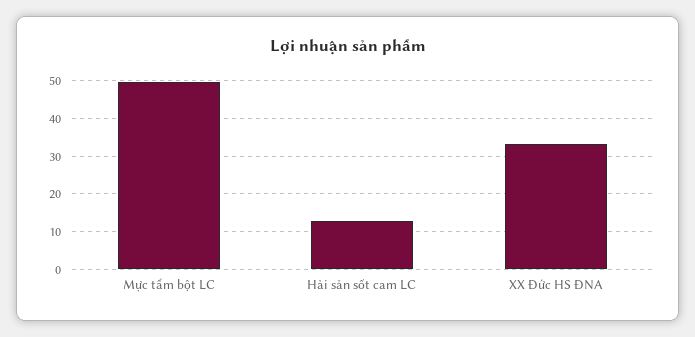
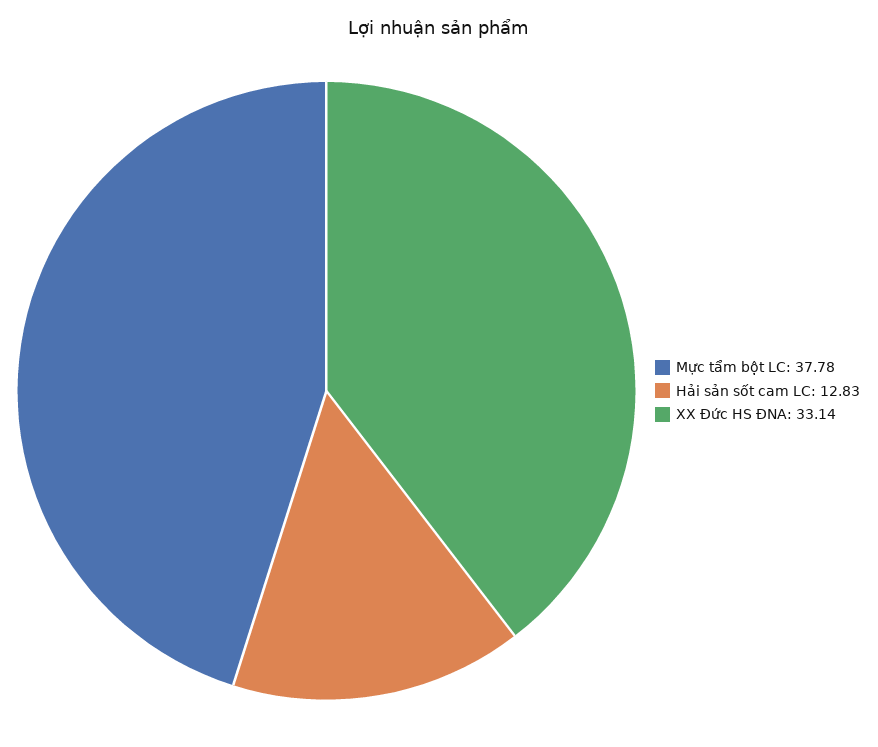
Mực tẩm bột LC: 50 -> 37.78

